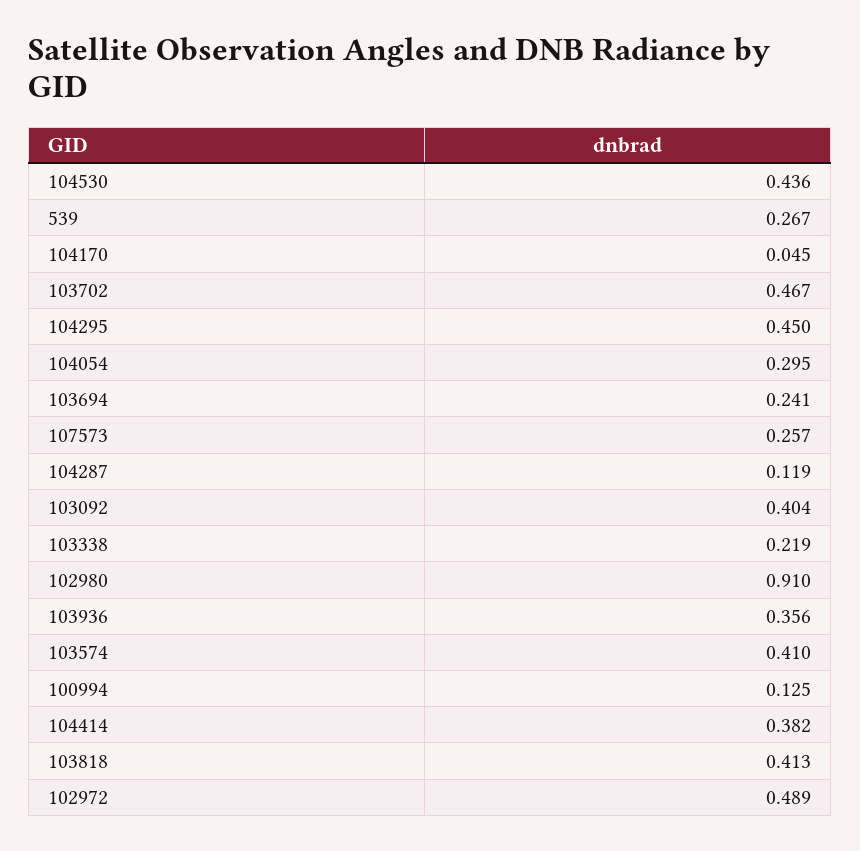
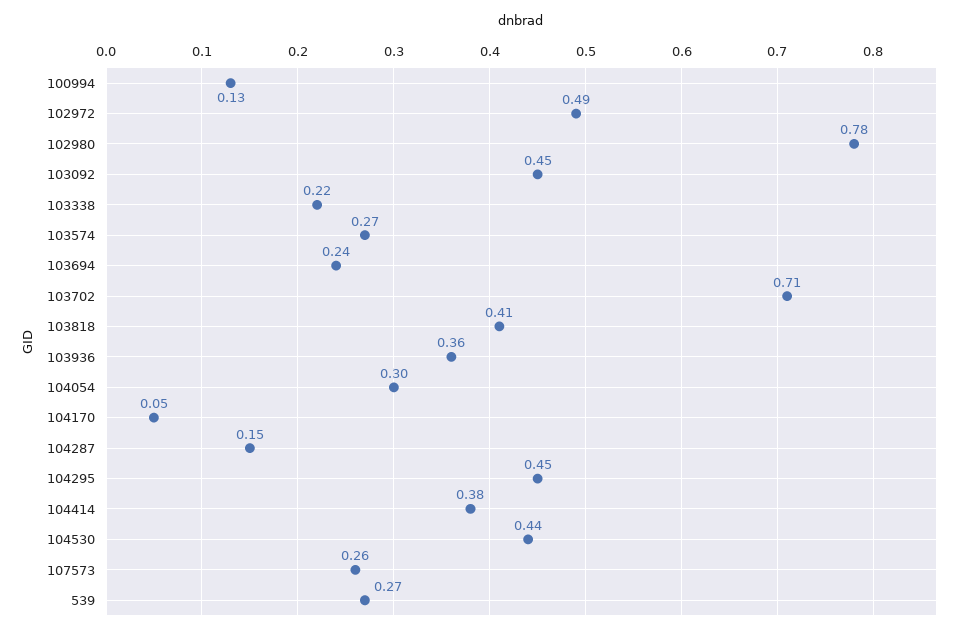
103702: 0.467 -> 0.71
104287: 0.119 -> 0.15
103092: 0.404 -> 0.45
102980: 0.91 -> 0.78
103574: 0.41 -> 0.27

